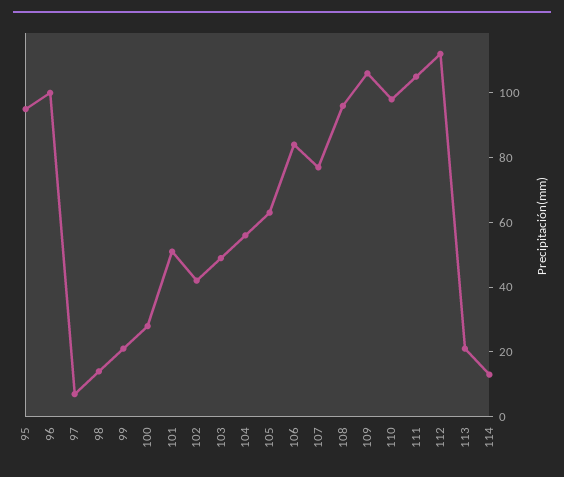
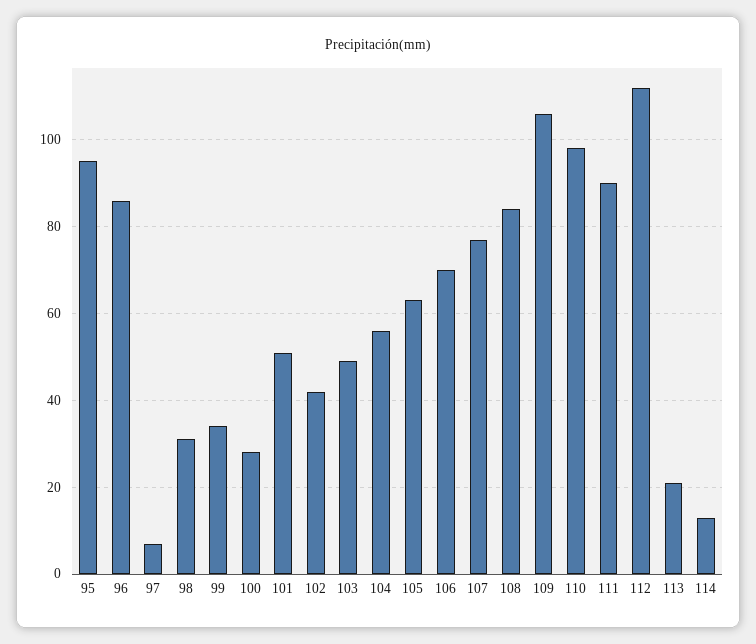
96: 100 -> 85
98: 15 -> 30
99: 20 -> 35
106: 85 -> 70
108: 95 -> 85
111: 105 -> 90

